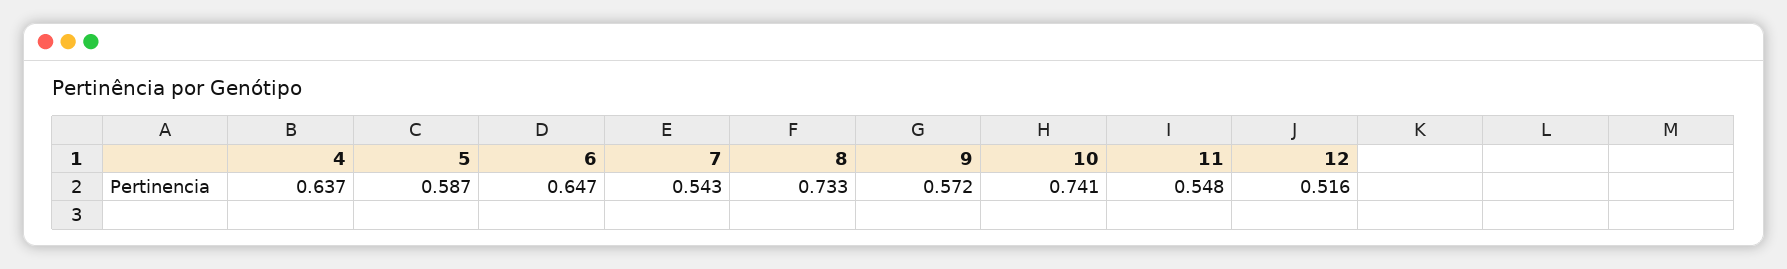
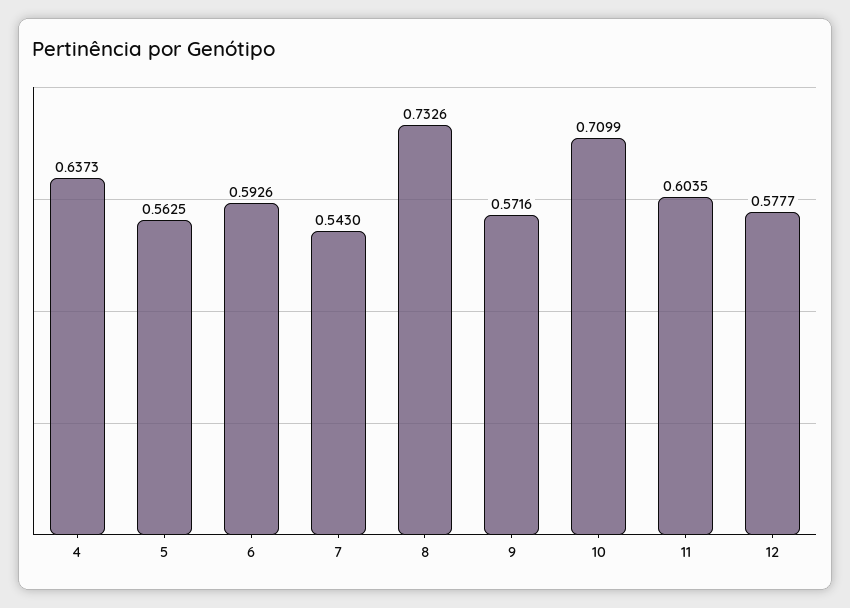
5: 0.587 -> 0.5625
6: 0.647 -> 0.5926
10: 0.741 -> 0.7099
11: 0.548 -> 0.6035
12: 0.516 -> 0.5777

